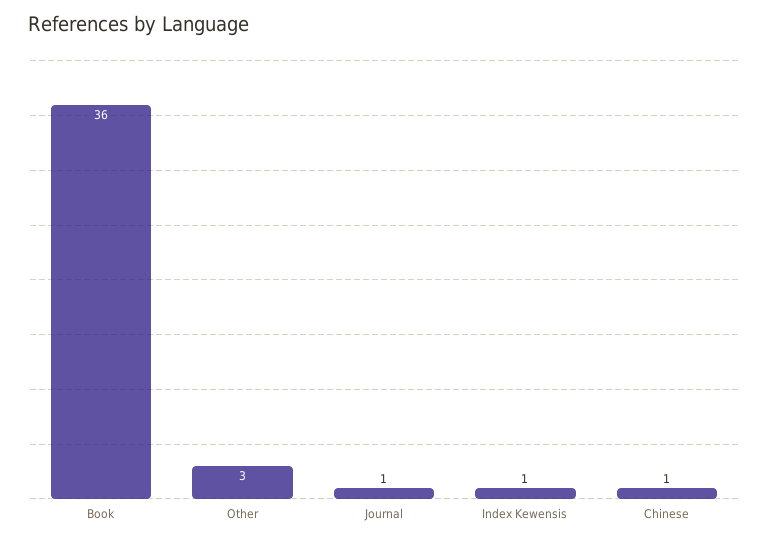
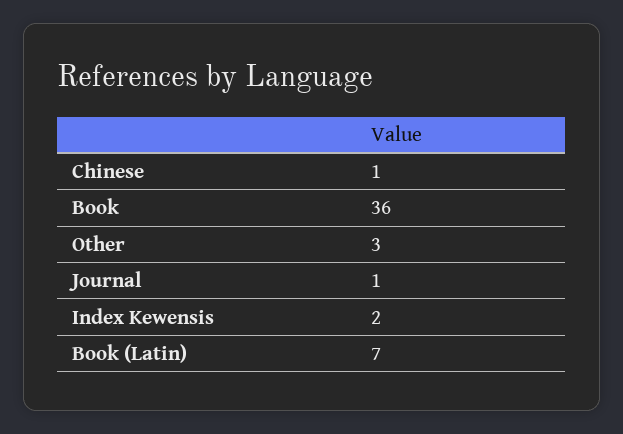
Index Kewensis: 1 -> 2
Book (Latin): none -> 7

